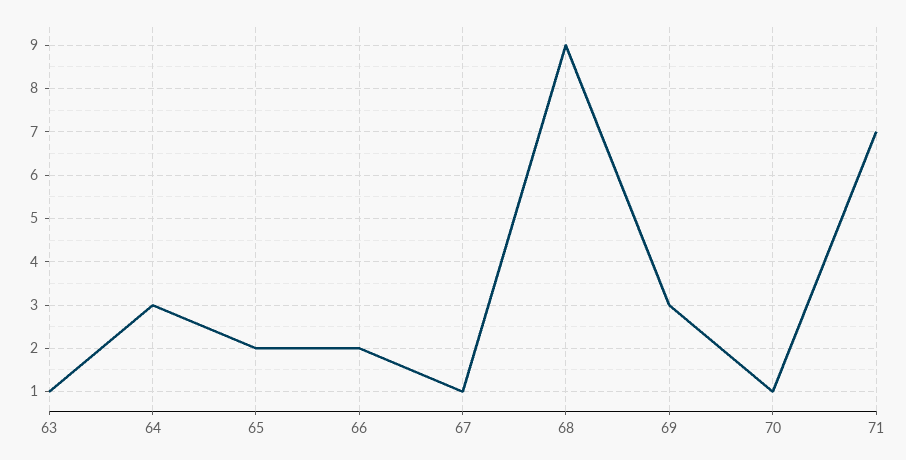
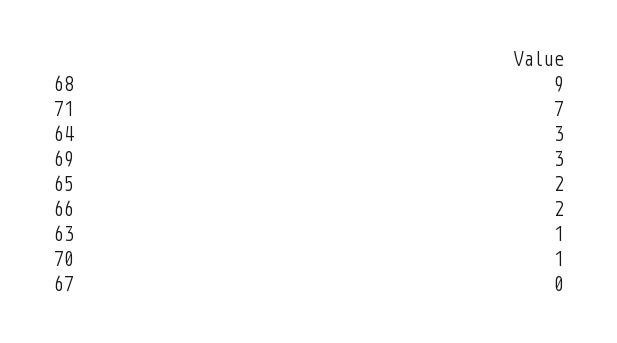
67: 1 -> 0

